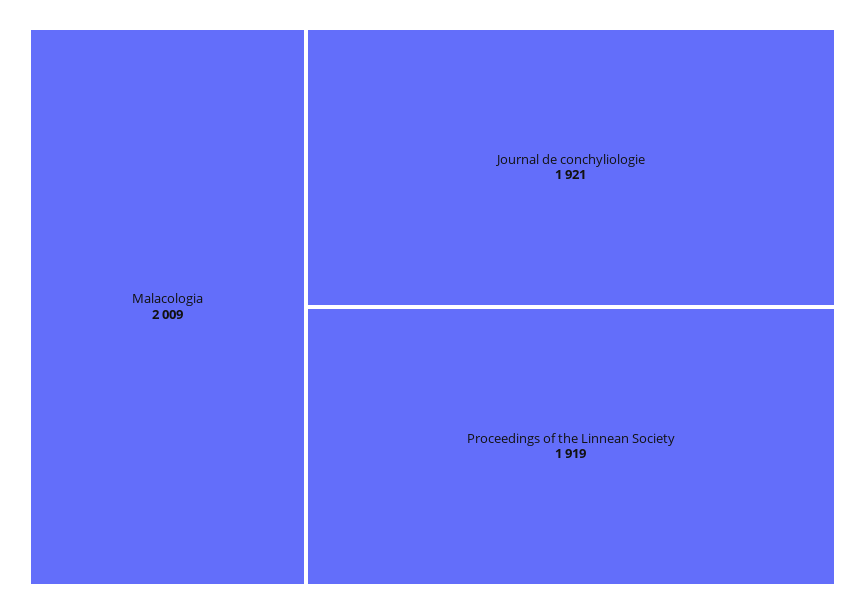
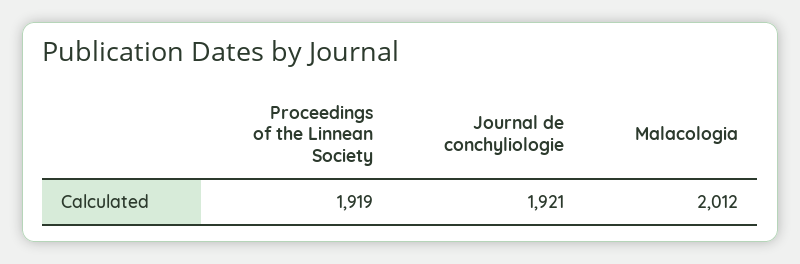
Malacologia: 2009 -> 2012

